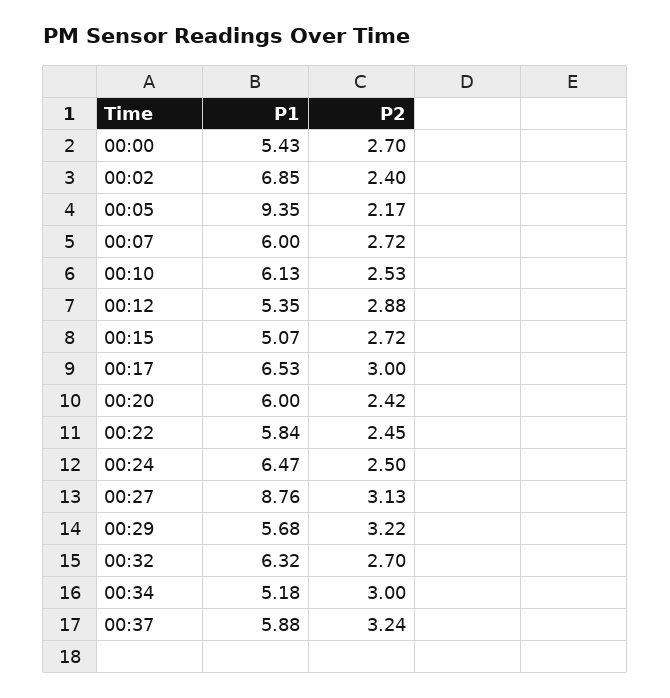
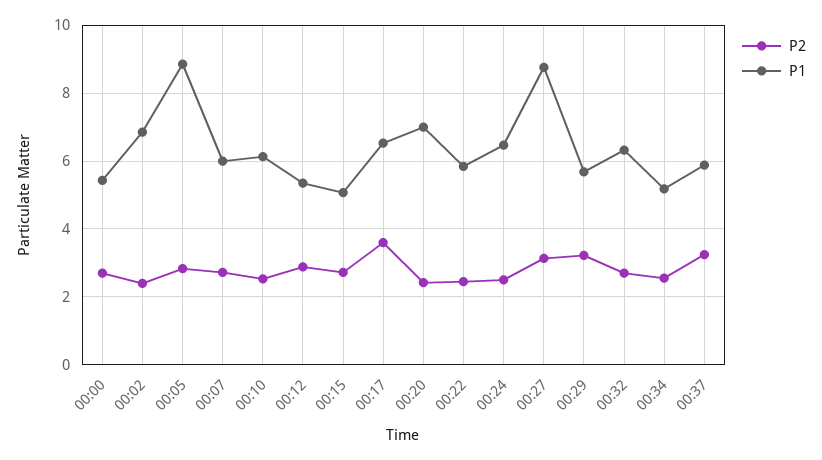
P1, 00:05: 9.35 -> 8.8
P2, 00:05: 2.17 -> 2.8
P2, 00:17: 3 -> 3.6
P1, 00:20: 6 -> 7
P2, 00:34: 3 -> 2.6

